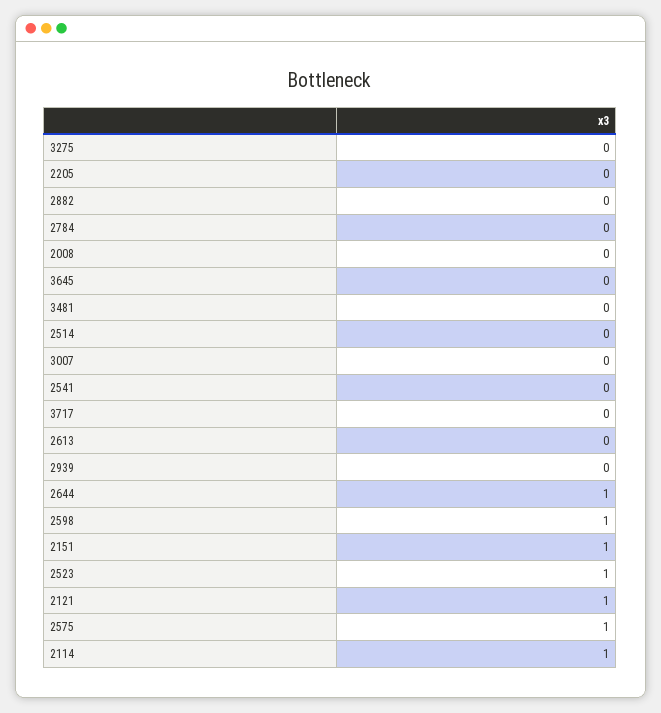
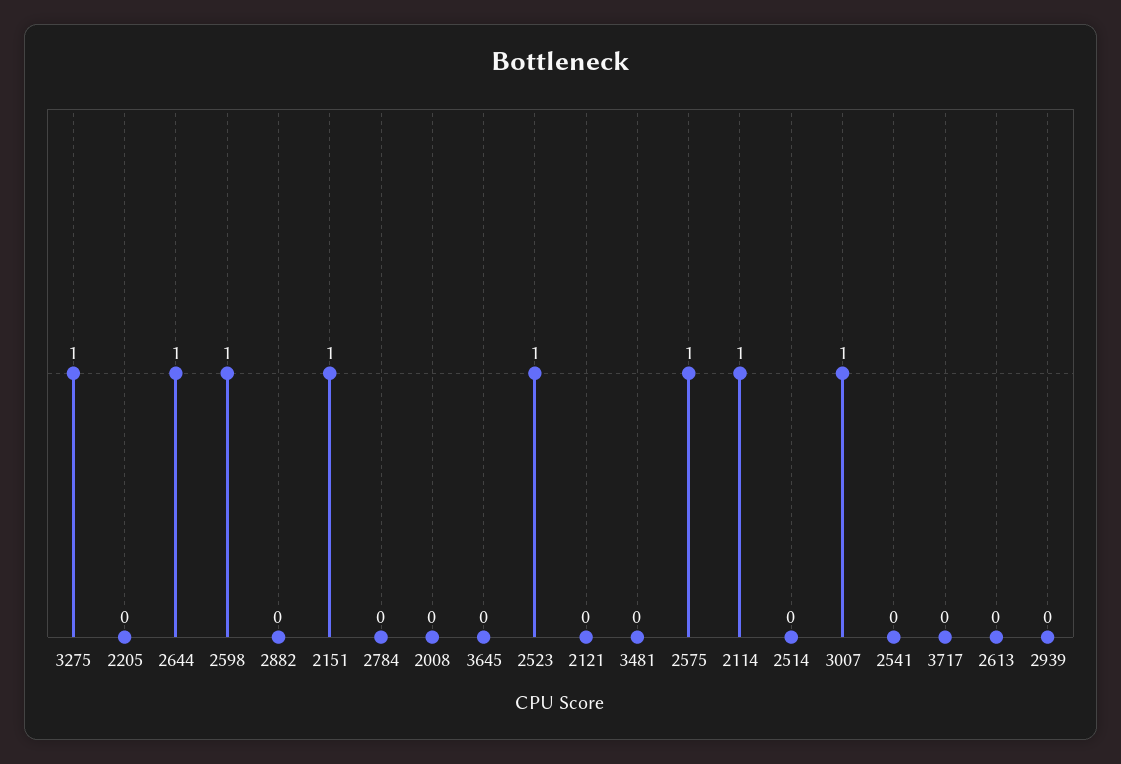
3275: 0 -> 1
3007: 0 -> 1
2121: 1 -> 0

